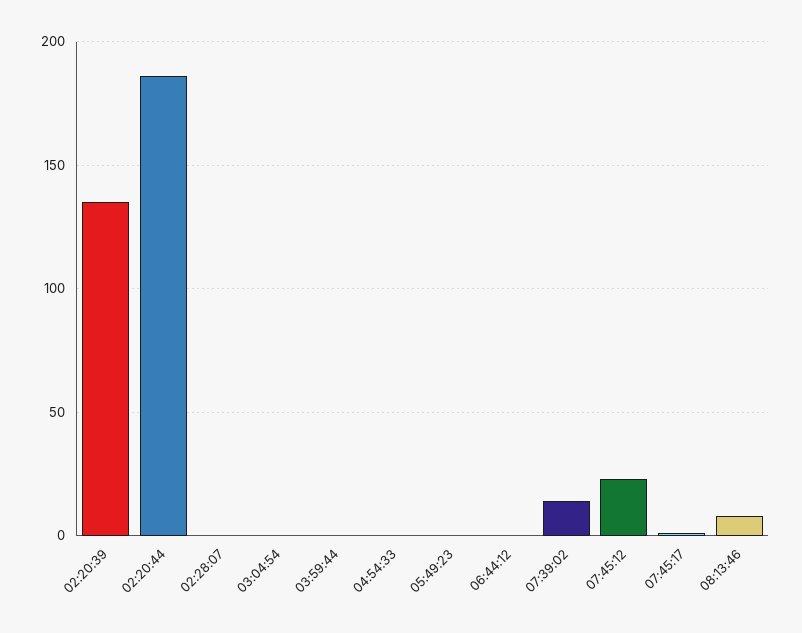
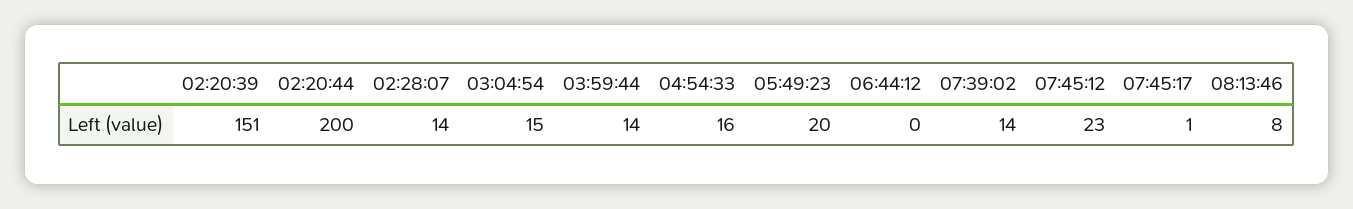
02:20:39: 135 -> 151
02:20:44: 185 -> 200
02:28:07: 0 -> 14
03:04:54: 0 -> 15
03:59:44: 0 -> 14
04:54:33: 0 -> 16
05:49:23: 0 -> 20

